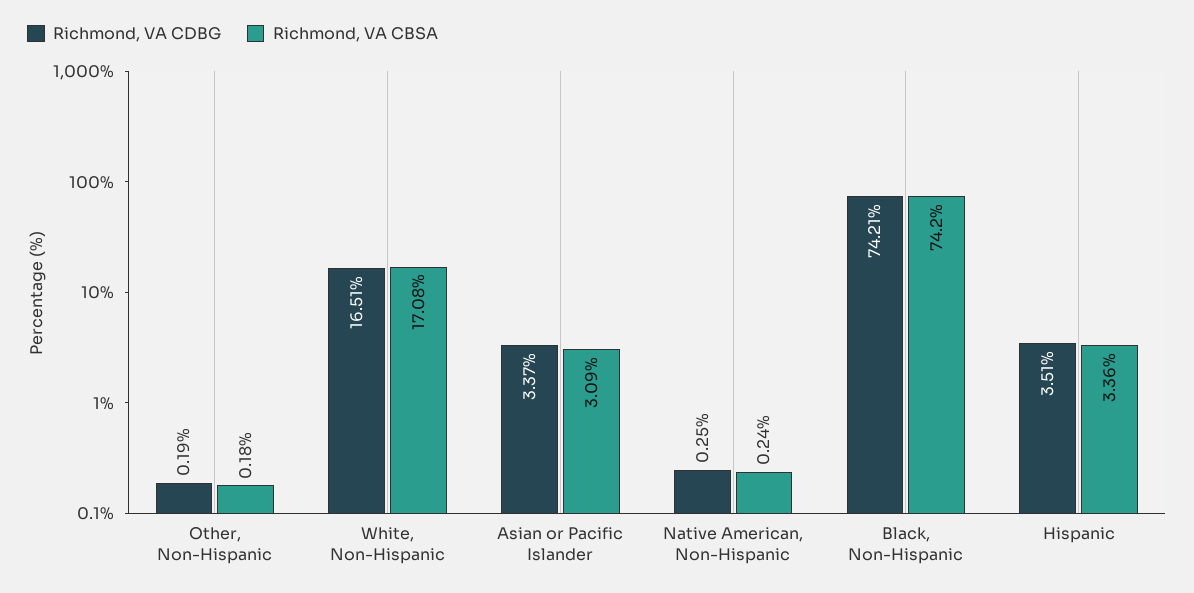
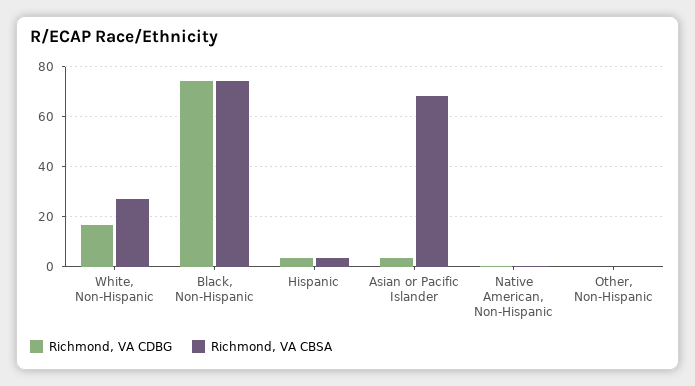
Richmond, VA CBSA, White, Non-Hispanic: 17.08 -> 27.5
Richmond, VA CBSA, Asian or Pacific Islander: 3.09 -> 67.5

